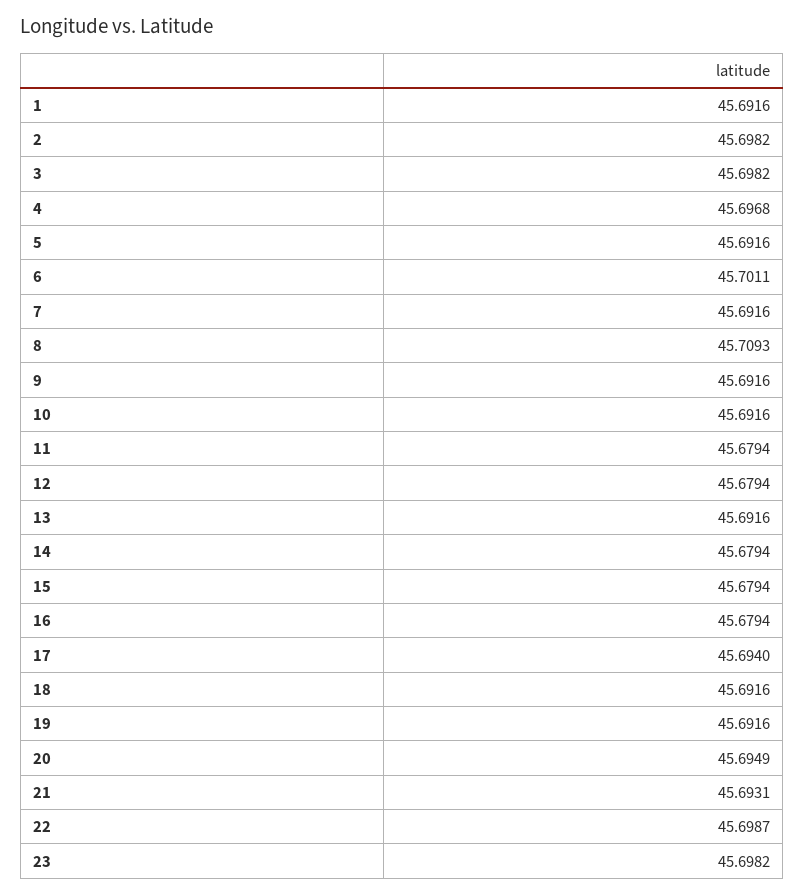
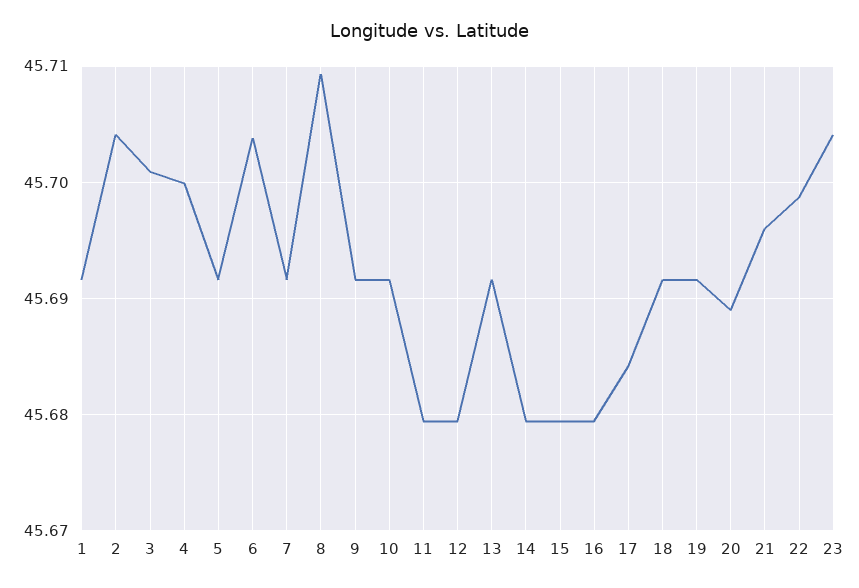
2: 45.6982 -> 45.704
3: 45.6982 -> 45.701
4: 45.6968 -> 45.7
6: 45.7011 -> 45.704
17: 45.694 -> 45.684
20: 45.6949 -> 45.689
21: 45.6931 -> 45.696
23: 45.6982 -> 45.704

